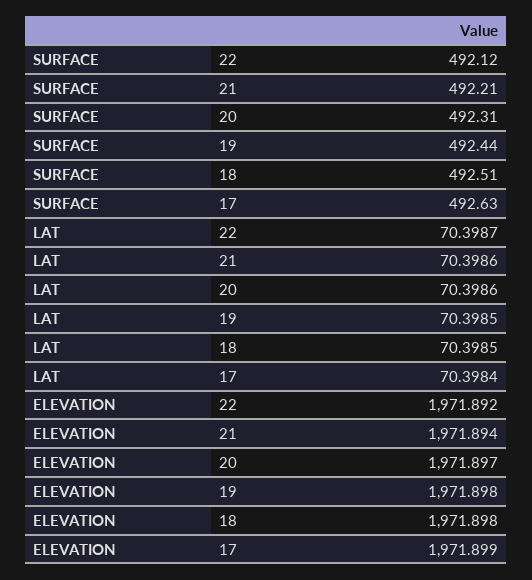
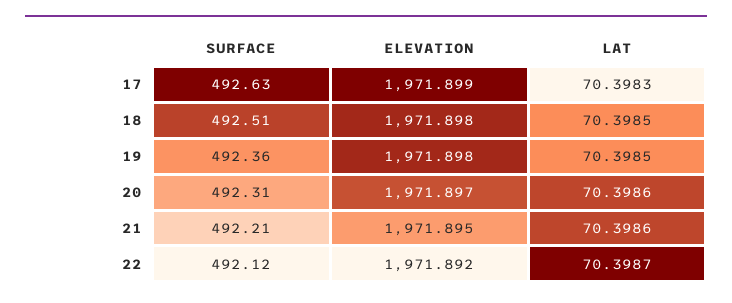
SURFACE, 19: 492.44 -> 492.36
LAT, 17: 70.3984 -> 70.3983
ELEVATION, 21: 1971.894 -> 1971.895

